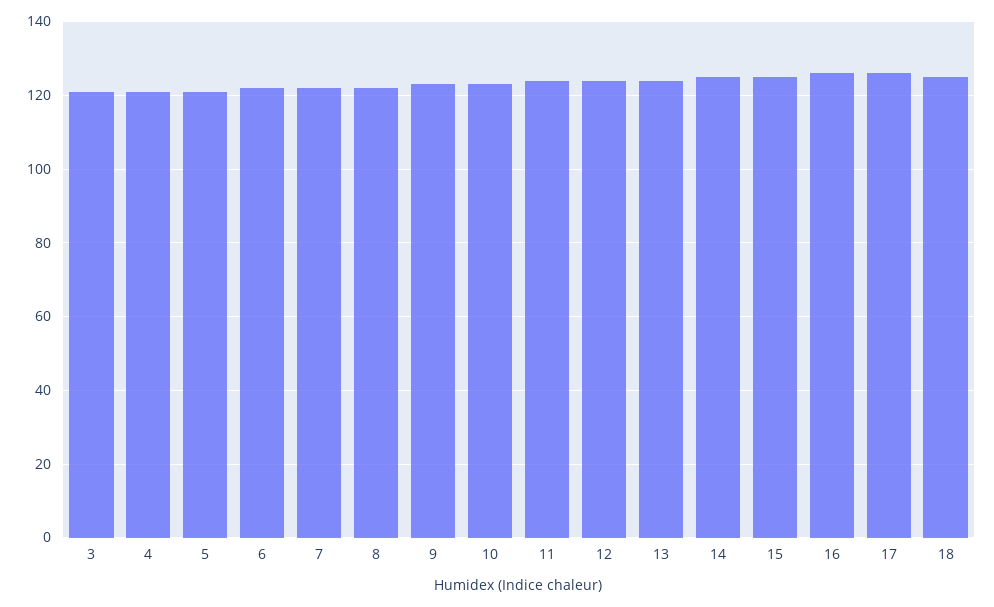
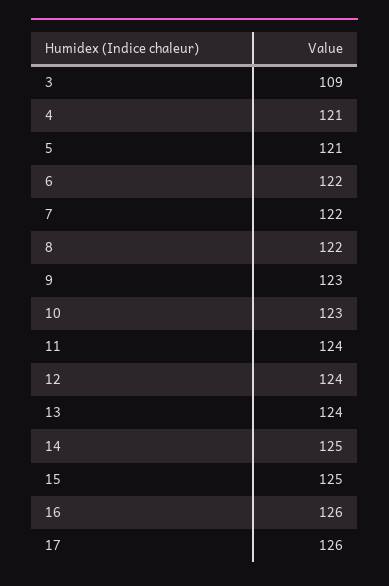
3: 120 -> 109
18: 125 -> none

